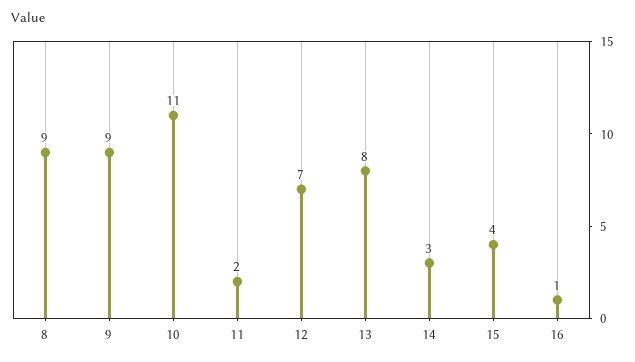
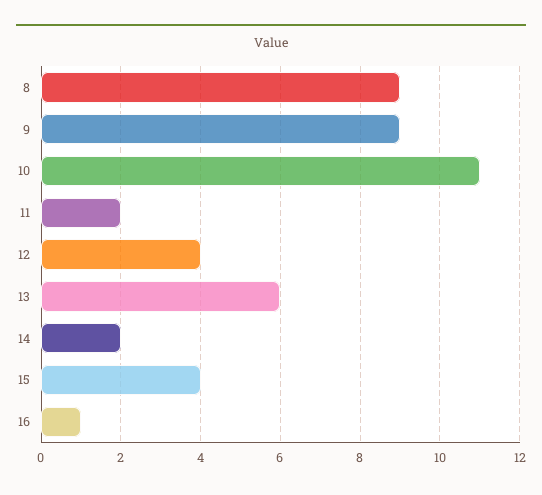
12: 7 -> 4
13: 8 -> 6
14: 3 -> 2

